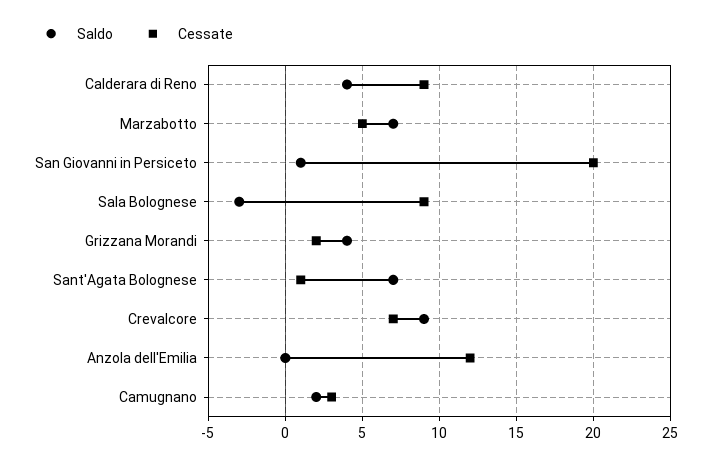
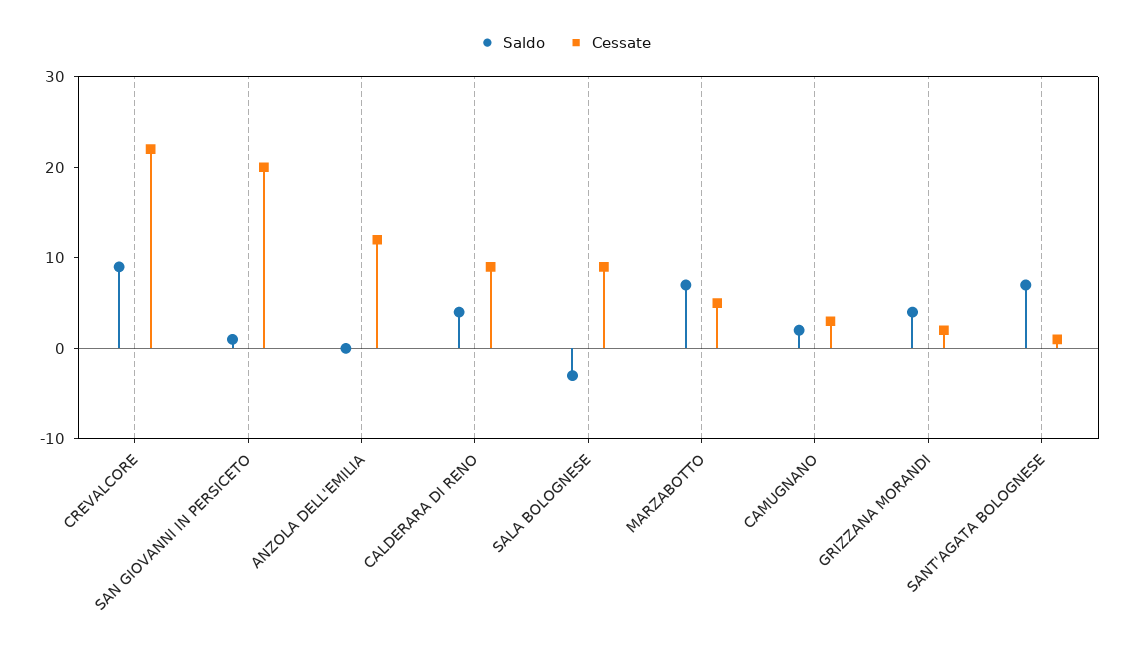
Cessate, Crevalcore: 7 -> 22

